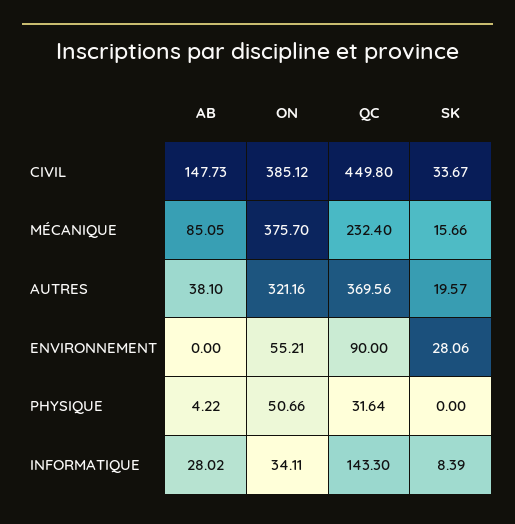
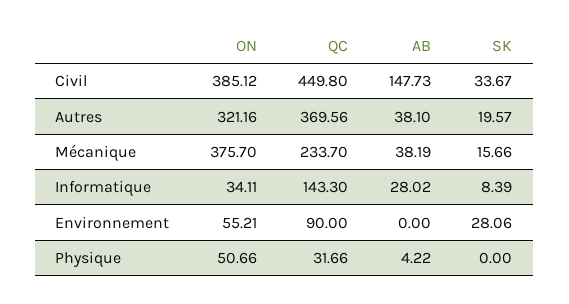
AB, MÉCANIQUE: 85.05 -> 38.19
QC, MÉCANIQUE: 232.4 -> 233.7
QC, PHYSIQUE: 31.64 -> 31.66

